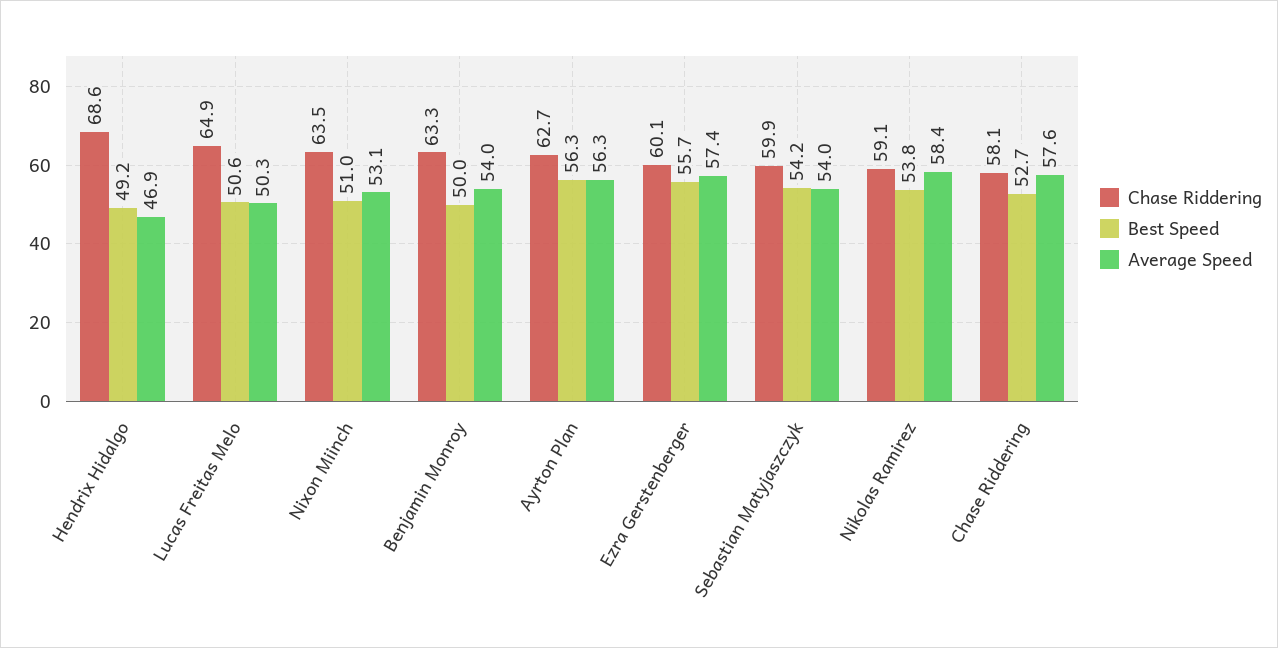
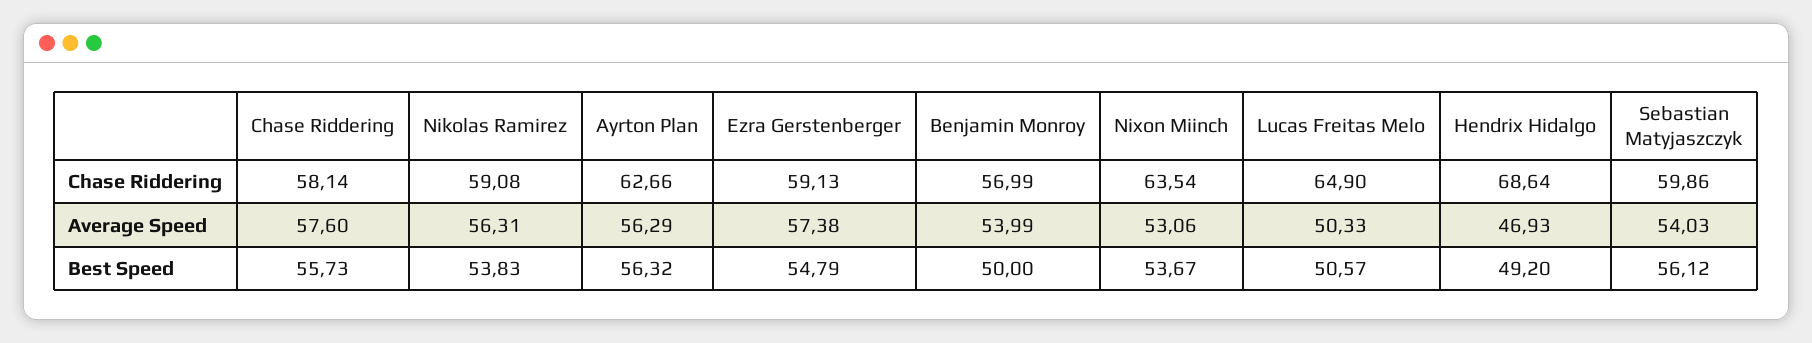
Best Speed, Nixon Miinch: 51 -> 53.67
Chase Riddering, Benjamin Monroy: 63.3 -> 56.99
Chase Riddering, Ezra Gerstenberger: 60.1 -> 59.13
Best Speed, Ezra Gerstenberger: 55.7 -> 54.79
Best Speed, Sebastian Matyjaszczyk: 54.2 -> 56.12
Average Speed, Nikolas Ramirez: 58.4 -> 56.31
Best Speed, Chase Riddering: 52.7 -> 55.73

